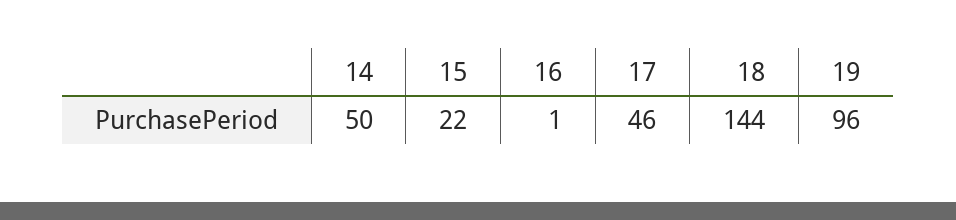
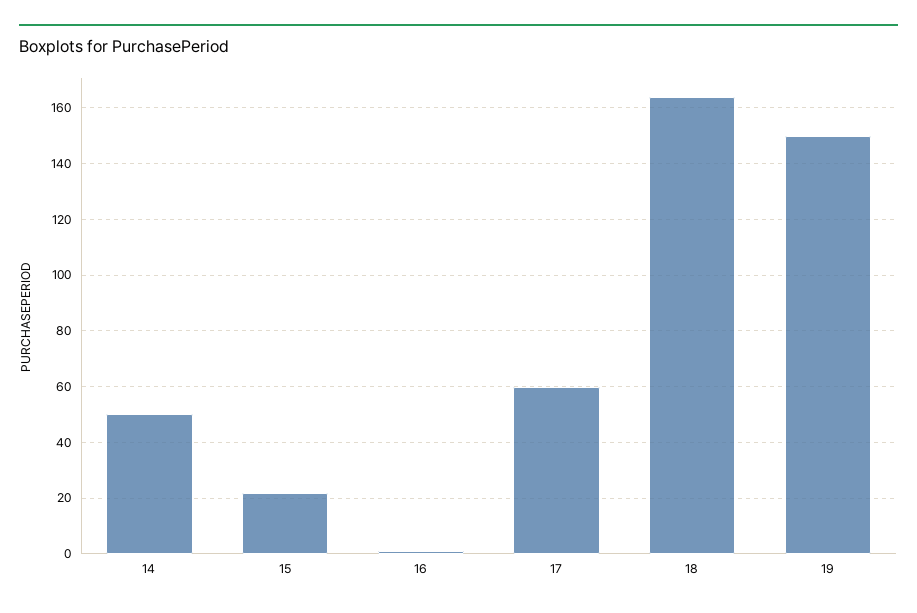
17: 46 -> 60
18: 144 -> 165
19: 96 -> 150

